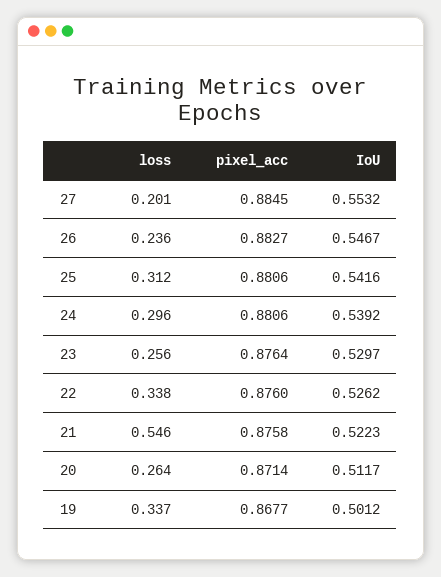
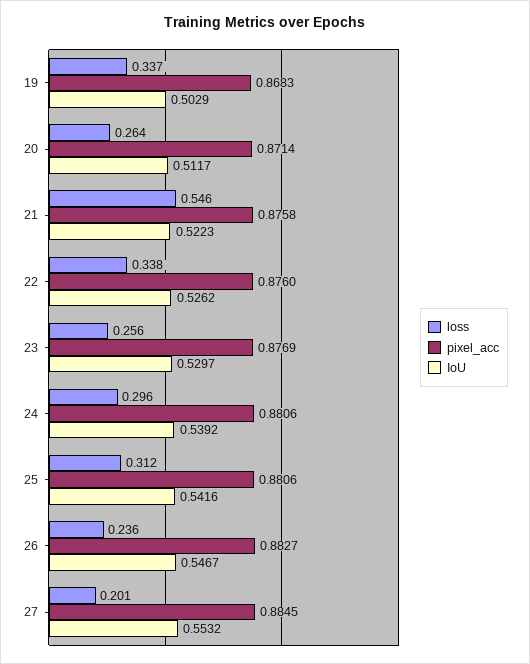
pixel_acc, 23: 0.8764 -> 0.8769
pixel_acc, 19: 0.8677 -> 0.8683
IoU, 19: 0.5012 -> 0.5029

